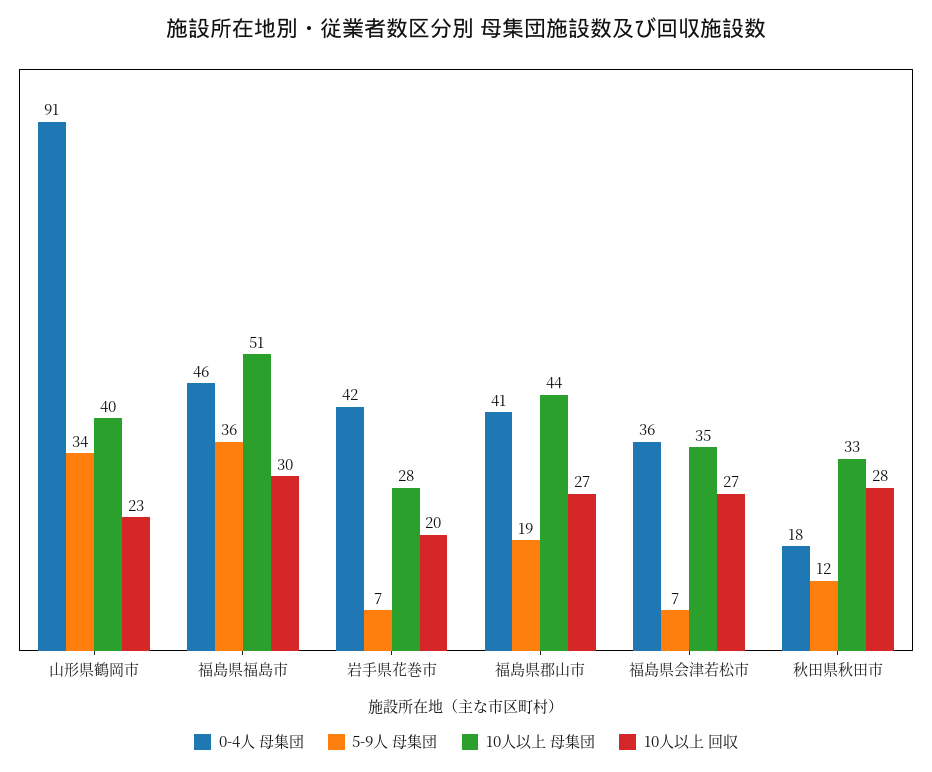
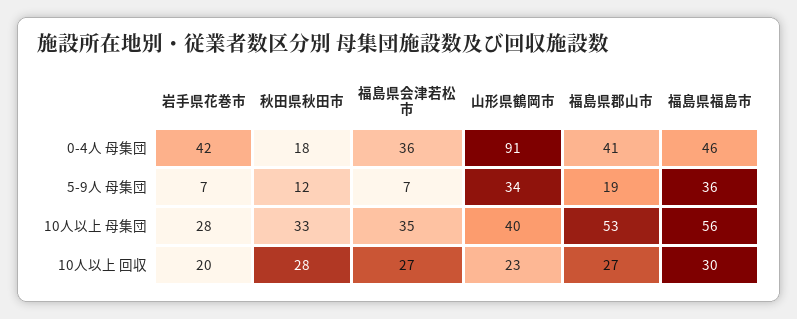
10人以上 母集団, 福島県福島市: 51 -> 56
10人以上 母集団, 福島県郡山市: 44 -> 53

